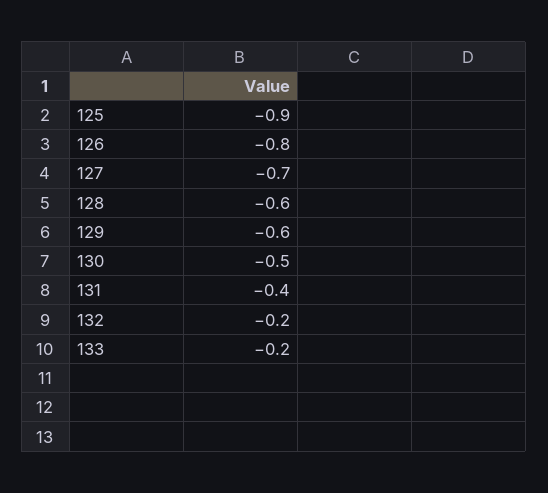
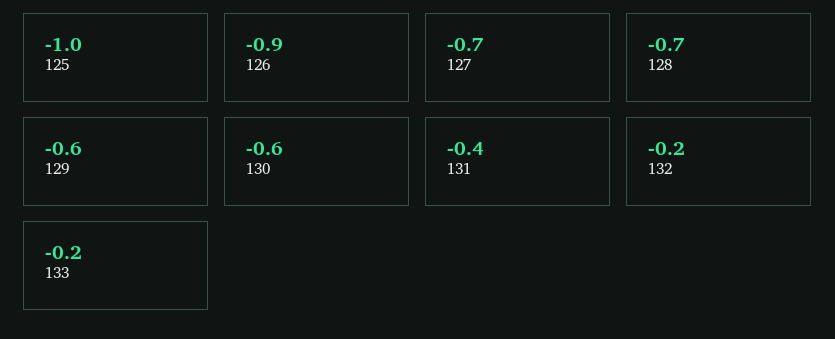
125: -0.9 -> -1
126: -0.8 -> -0.9
128: -0.6 -> -0.7
130: -0.5 -> -0.6

